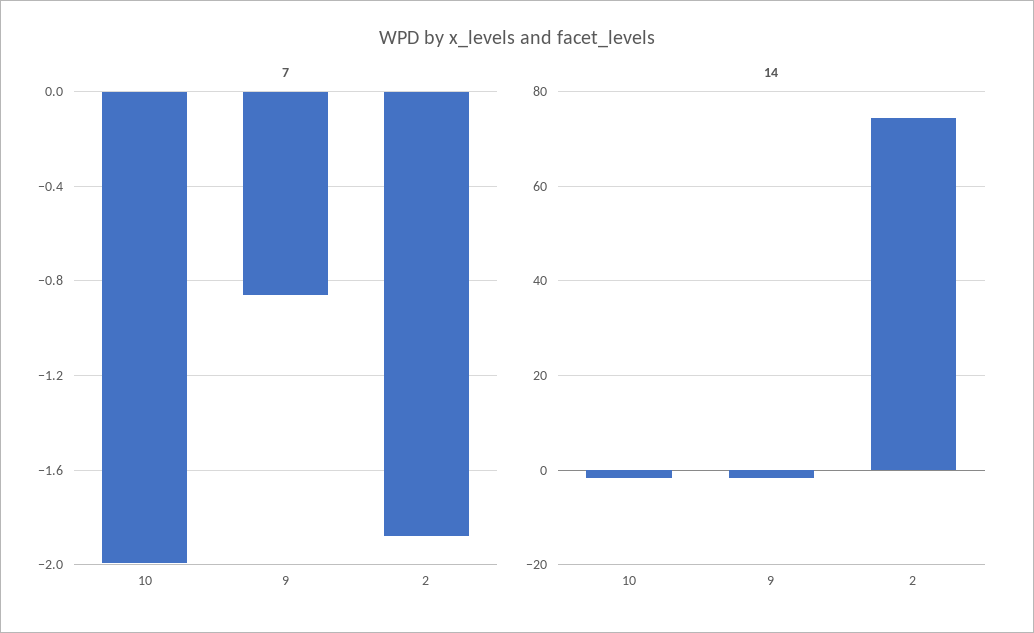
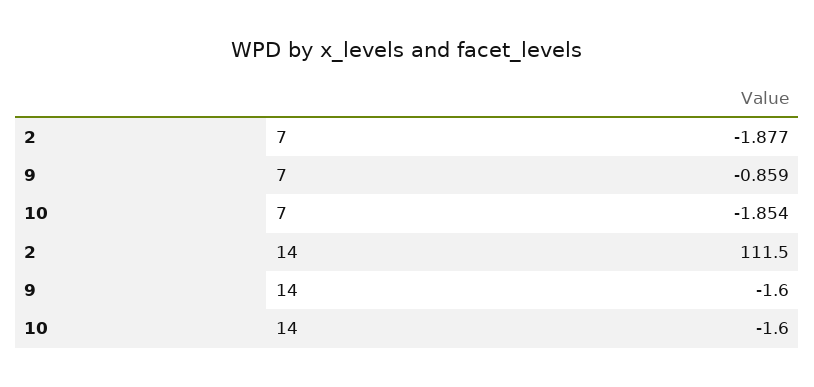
7, 10: -2 -> -1.854
14, 2: 74 -> 111.5

